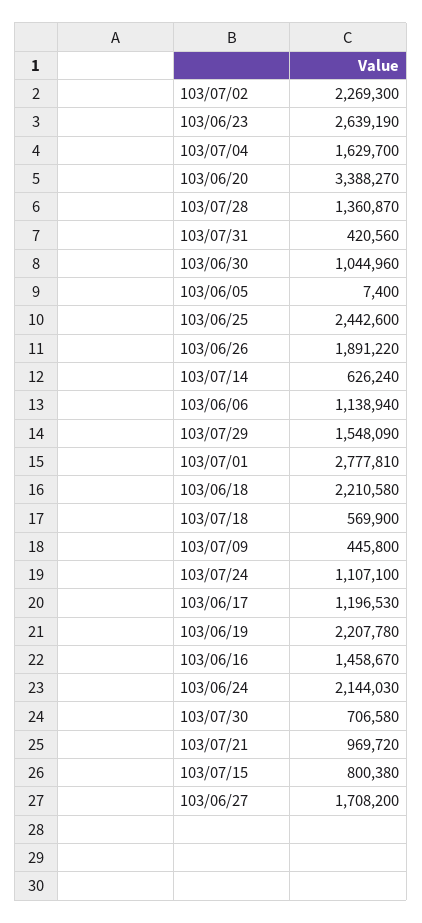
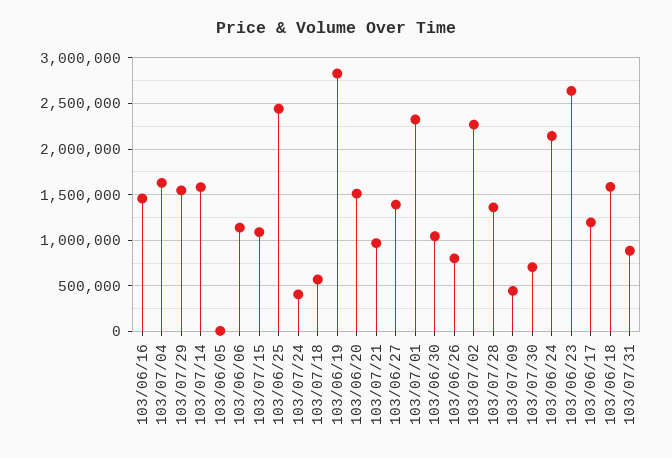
103/06/20: 3388270 -> 1500000
103/07/31: 420560 -> 900000
103/06/26: 1891220 -> 800000
103/07/14: 626240 -> 1600000
103/07/01: 2777810 -> 2300000
103/06/18: 2210580 -> 1600000
103/07/24: 1107100 -> 400000
103/06/19: 2207780 -> 2800000
103/07/15: 800380 -> 1100000
103/06/27: 1708200 -> 1400000

